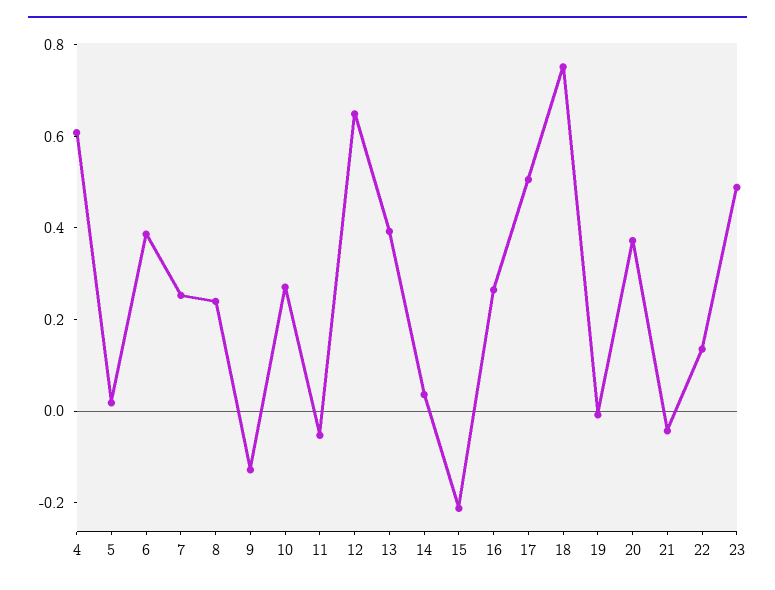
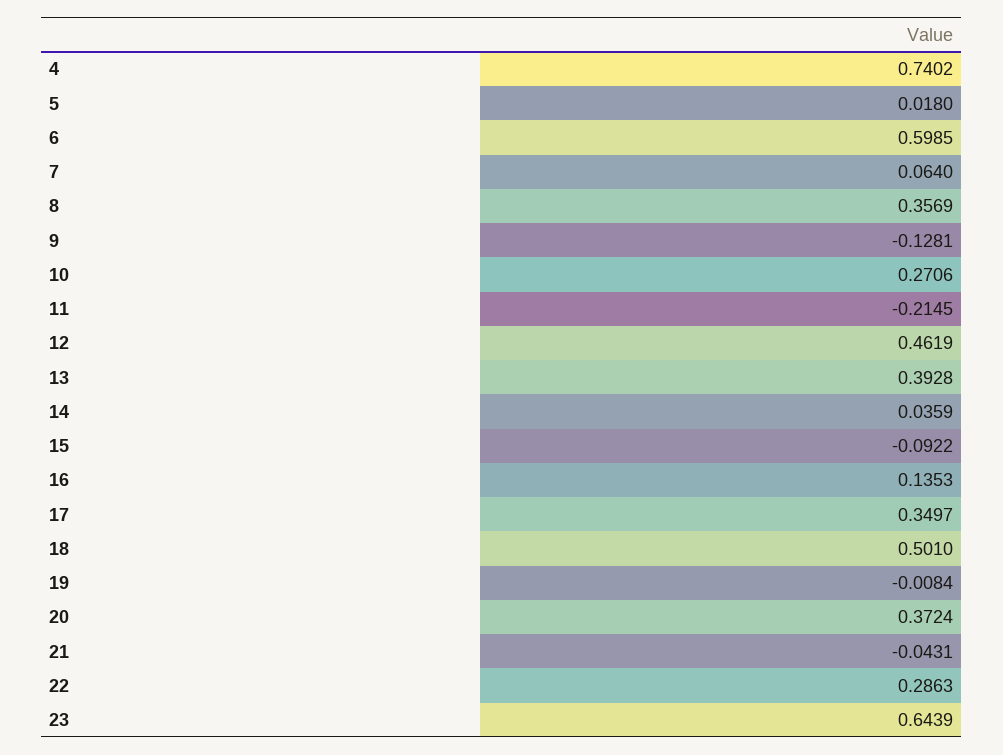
4: 0.6 -> 0.7402
6: 0.4 -> 0.5985
7: 0.25 -> 0.064
8: 0.25 -> 0.3569
11: -0.05 -> -0.2145
12: 0.65 -> 0.4619
15: -0.2 -> -0.0922
16: 0.25 -> 0.1353
17: 0.5 -> 0.3497
18: 0.75 -> 0.501
22: 0.15 -> 0.2863
23: 0.5 -> 0.6439

